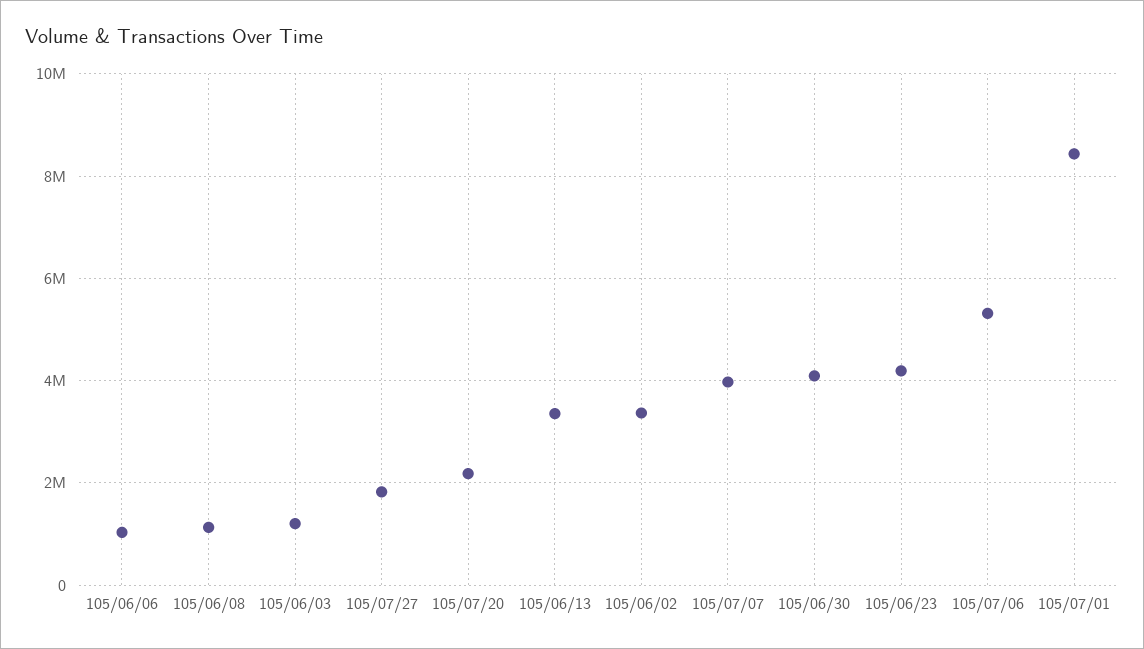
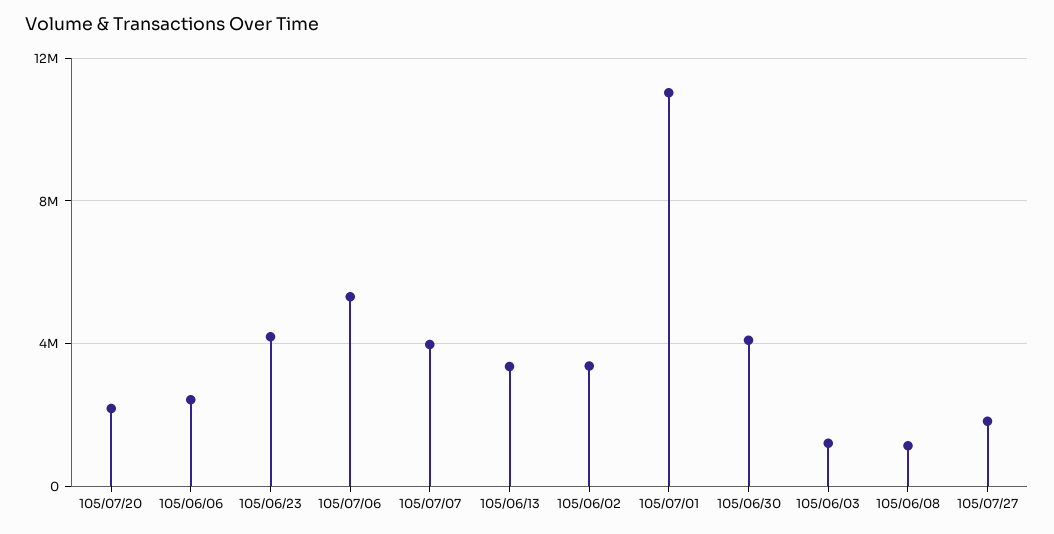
105/06/06: 1000000 -> 2500000
105/07/01: 8400000 -> 11000000

